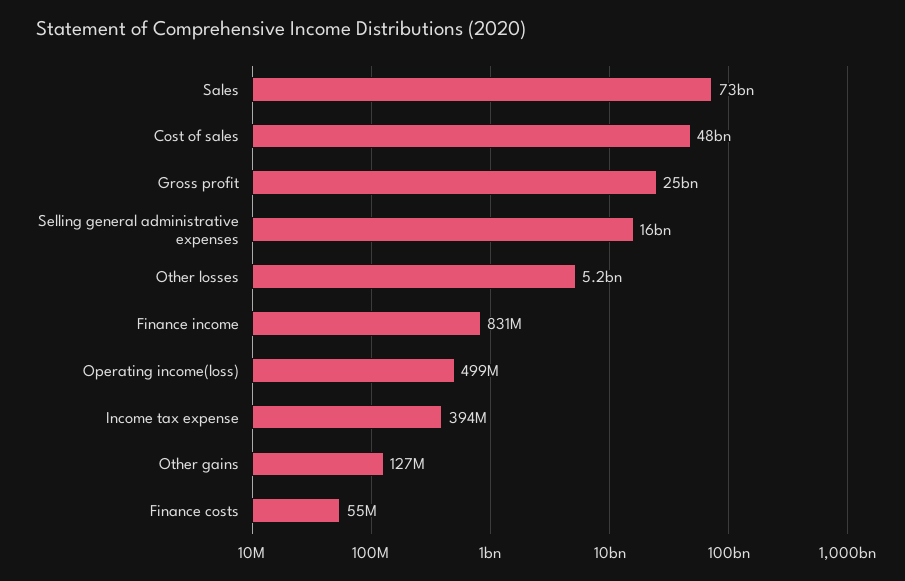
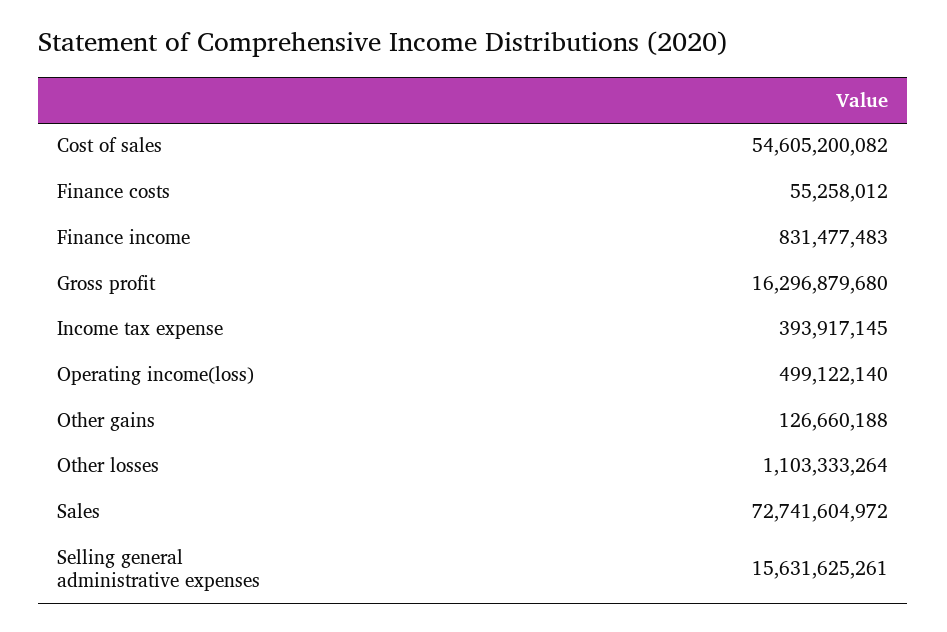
Cost of sales: 48000000000 -> 54605200082
Gross profit: 25000000000 -> 16296879680
Other losses: 5200000000 -> 1103333264

